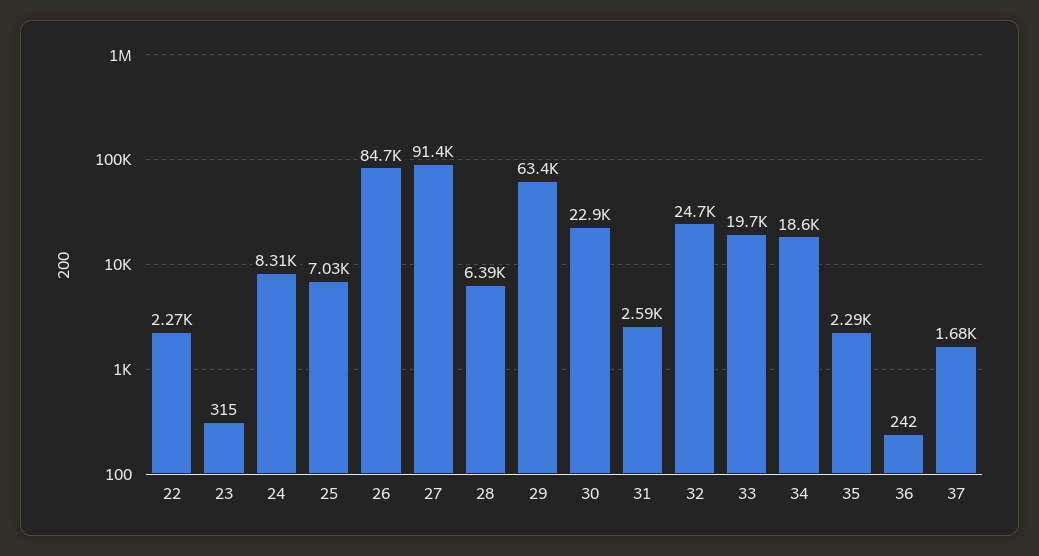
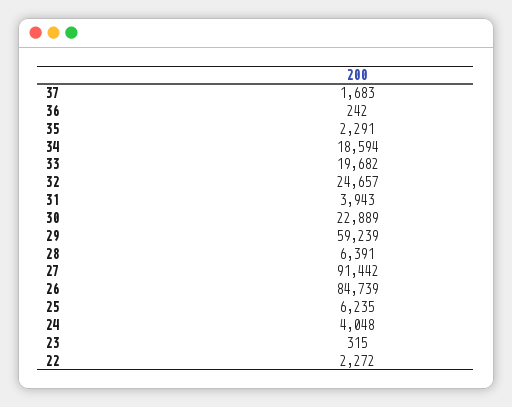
24: 8310 -> 4048
25: 7030 -> 6235
29: 63400 -> 59239
31: 2590 -> 3943

